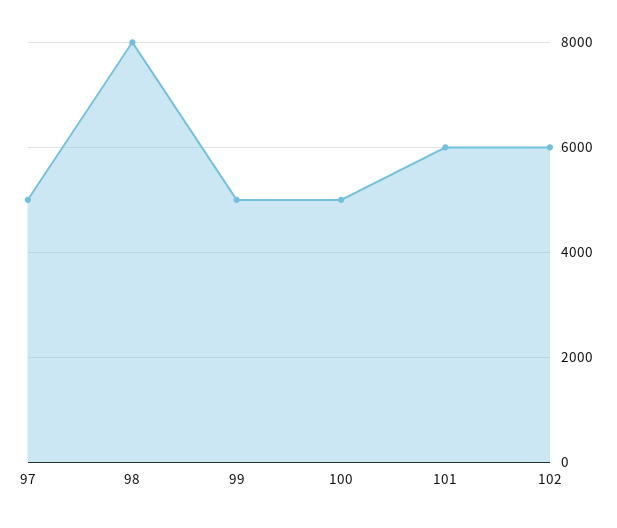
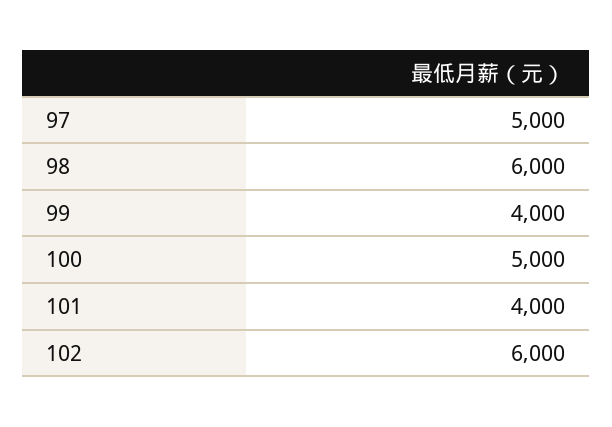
98: 8000 -> 6000
99: 5000 -> 4000
101: 6000 -> 4000

